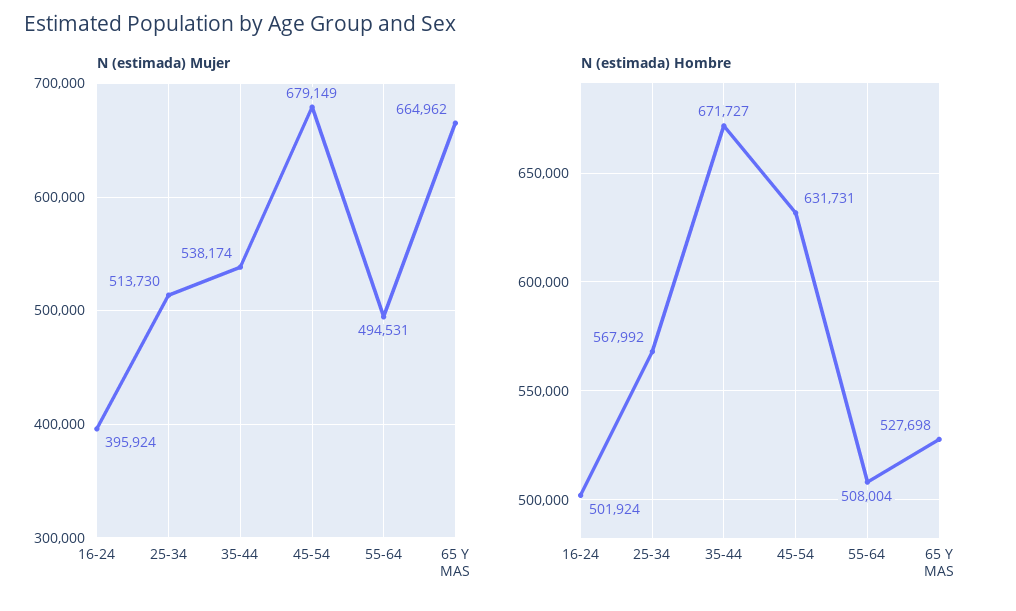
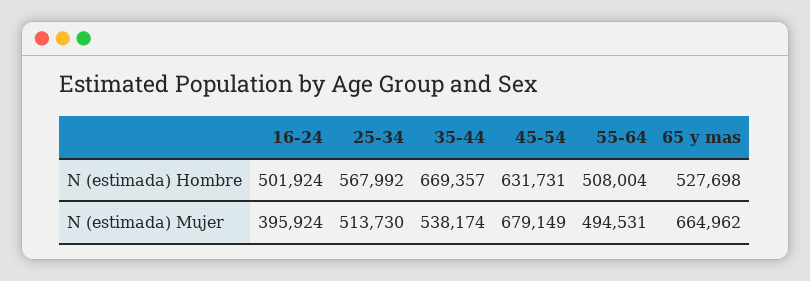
N (estimada) Hombre, 35-44: 671727 -> 669357

